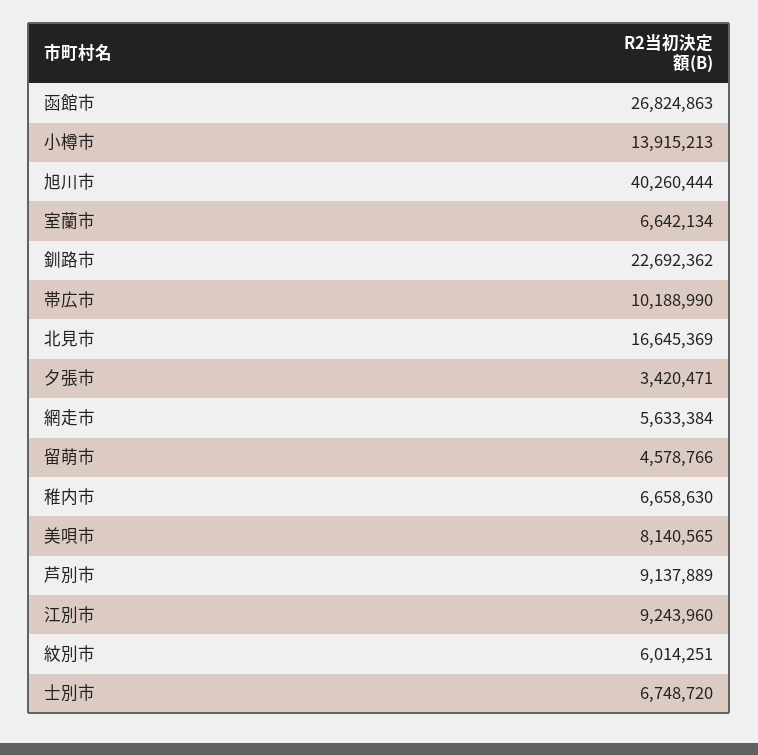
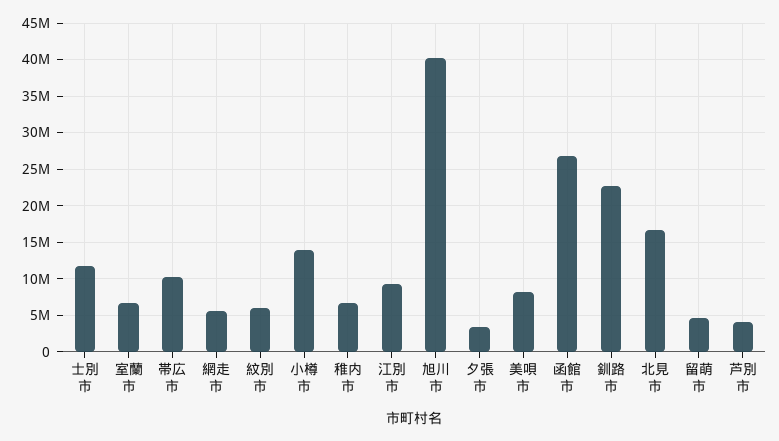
芦別市: 9137889 -> 4000000
士別市: 6748720 -> 12000000

